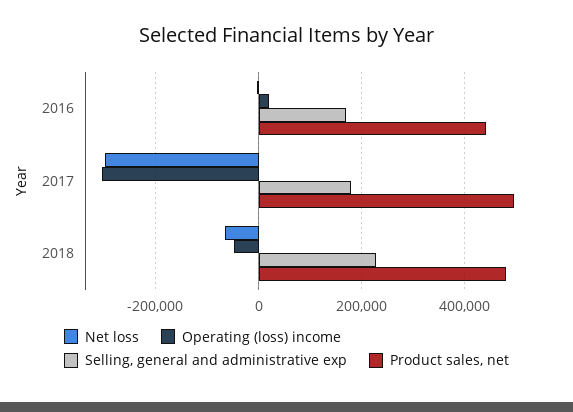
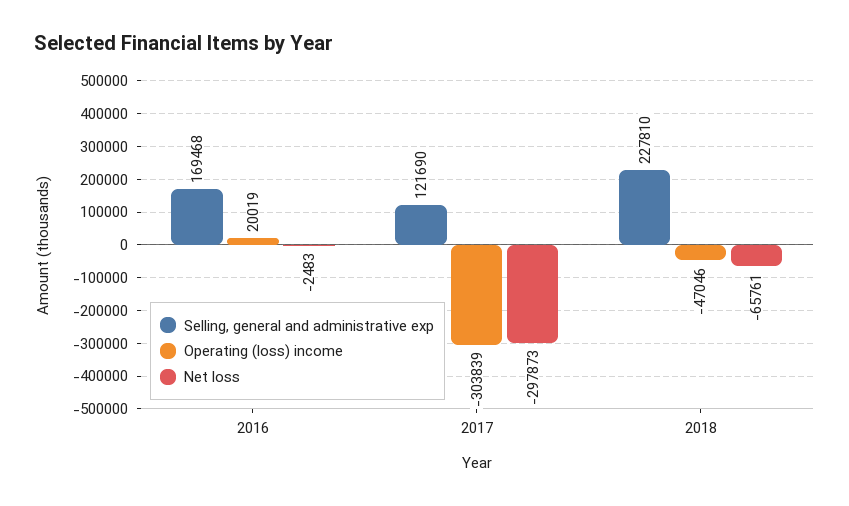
Product sales, net, 2016: 440000 -> none
Selling, general and administrative exp, 2017: 180000 -> 121690
Product sales, net, 2017: 500000 -> none
Product sales, net, 2018: 480000 -> none

